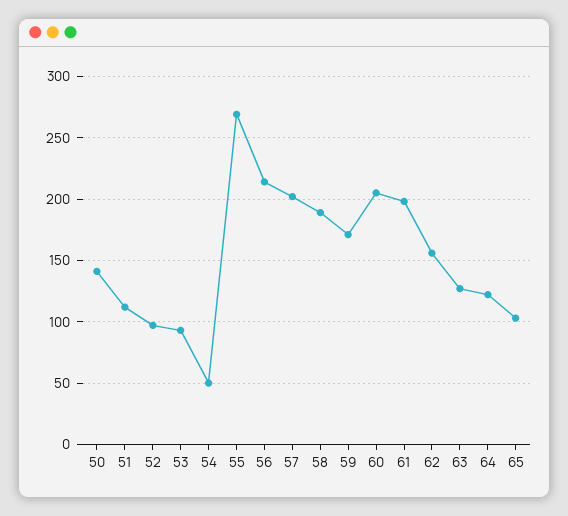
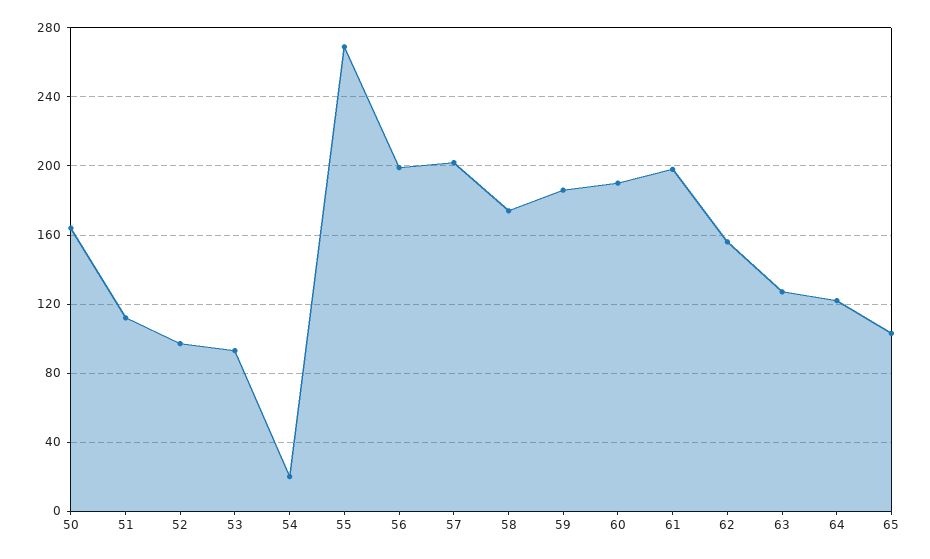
50: 140 -> 165
54: 50 -> 20
56: 215 -> 200
58: 190 -> 175
59: 170 -> 185
60: 205 -> 190

